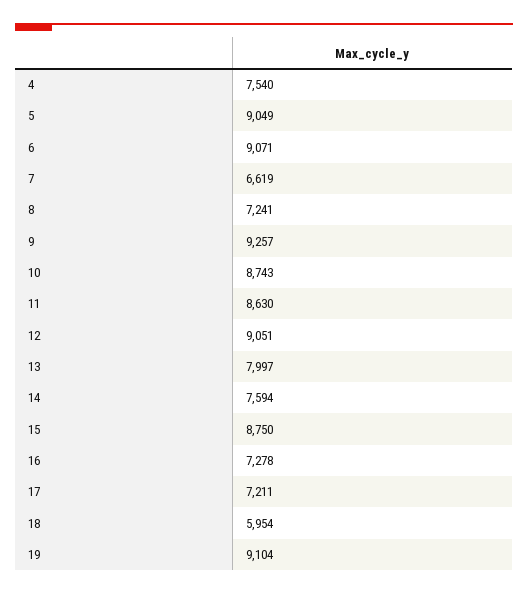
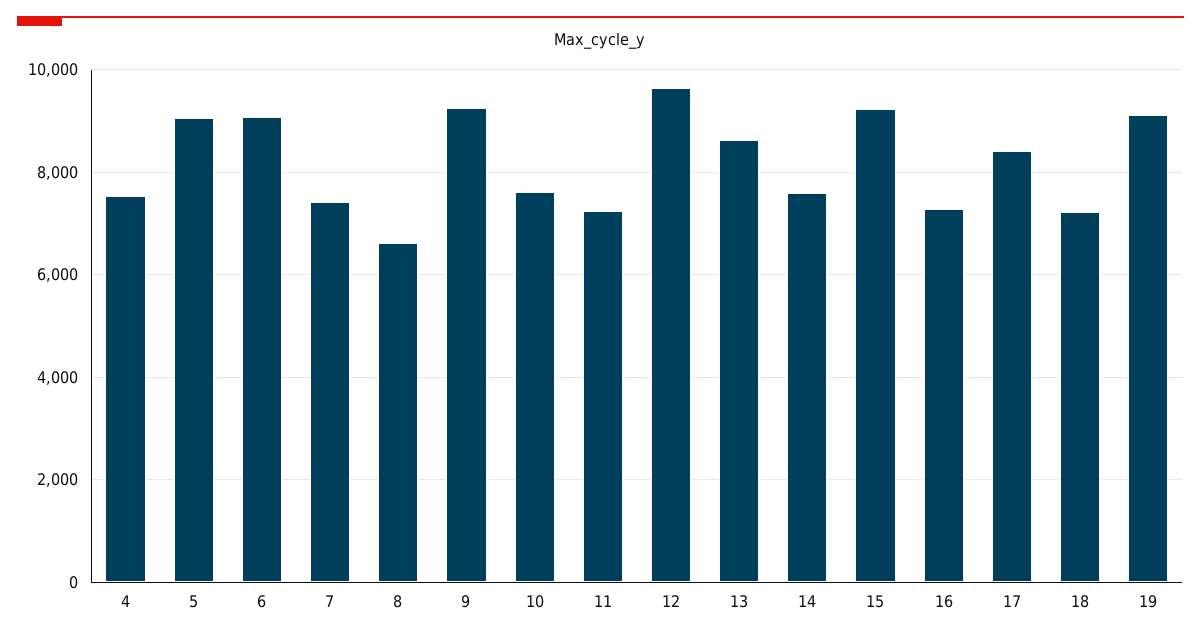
7: 6619 -> 7400
8: 7241 -> 6600
10: 8743 -> 7600
11: 8630 -> 7200
12: 9051 -> 9600
13: 7997 -> 8600
15: 8750 -> 9200
17: 7211 -> 8400
18: 5954 -> 7200

